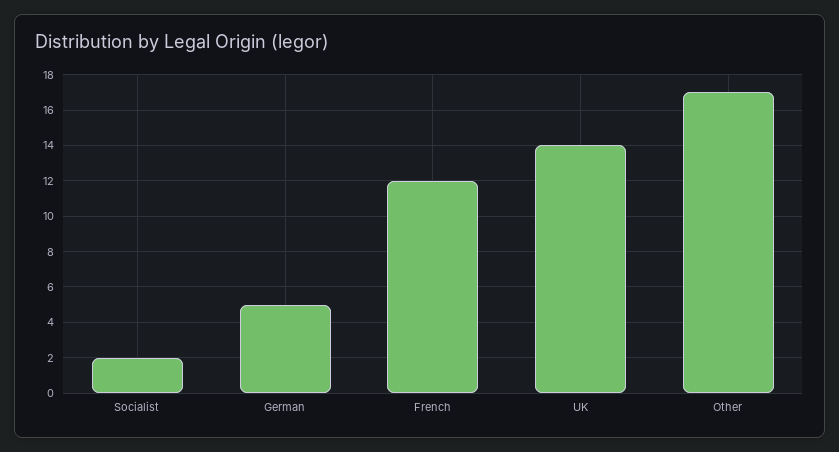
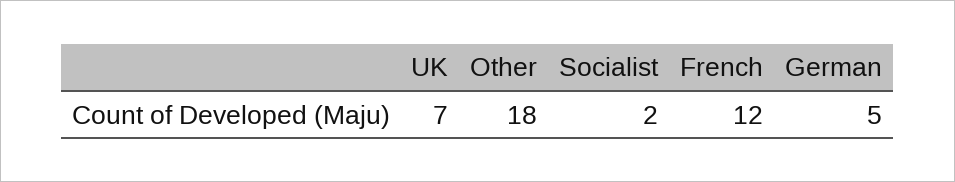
UK: 14 -> 7
Other: 17 -> 18

